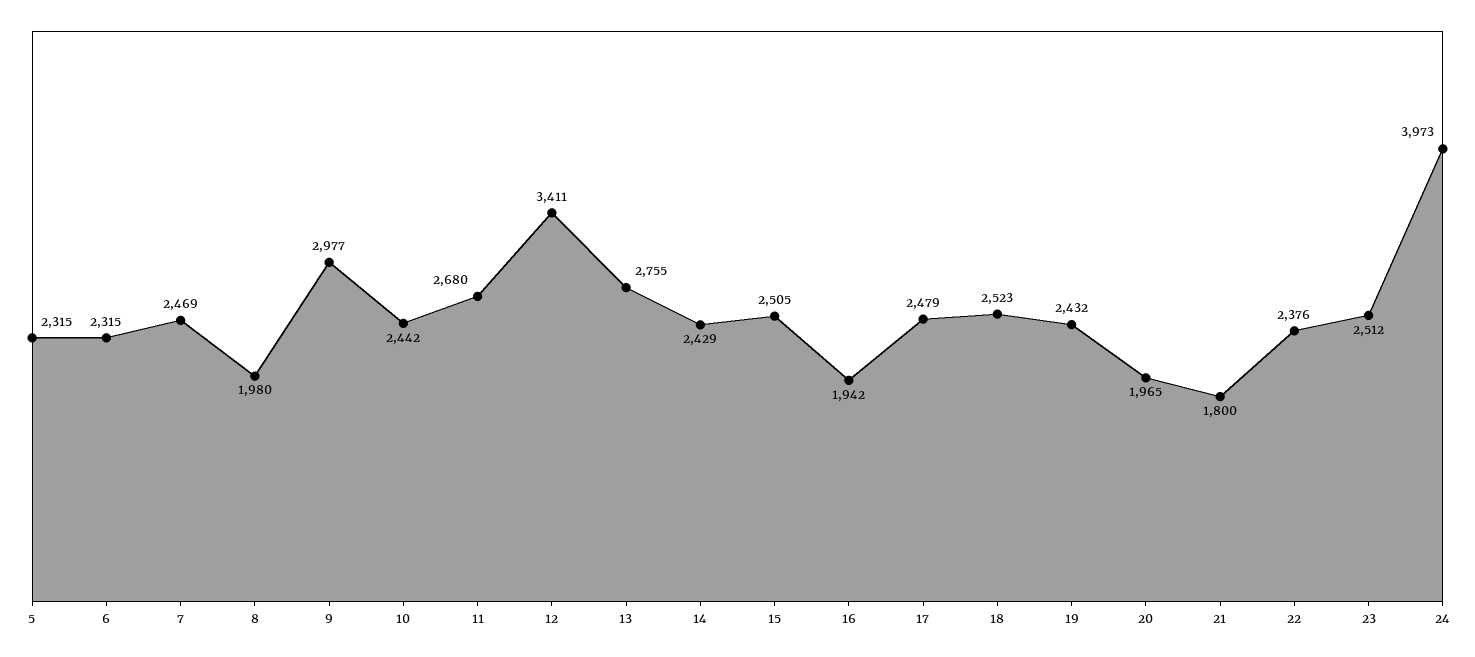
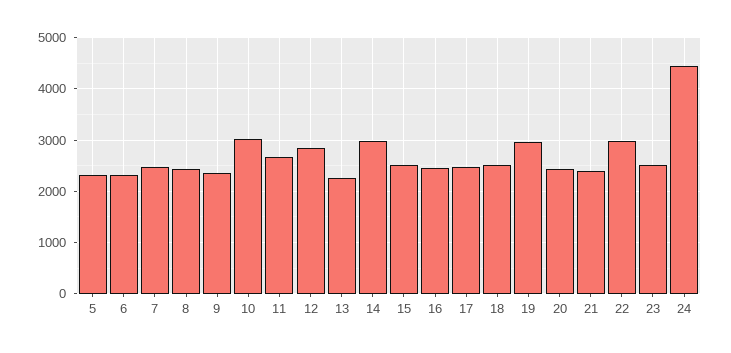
8: 1980 -> 2400
9: 2977 -> 2400
10: 2442 -> 3000
12: 3411 -> 2800
13: 2755 -> 2200
14: 2429 -> 3000
16: 1942 -> 2400
19: 2432 -> 3000
20: 1965 -> 2400
21: 1800 -> 2400
22: 2376 -> 3000
24: 3973 -> 4400

